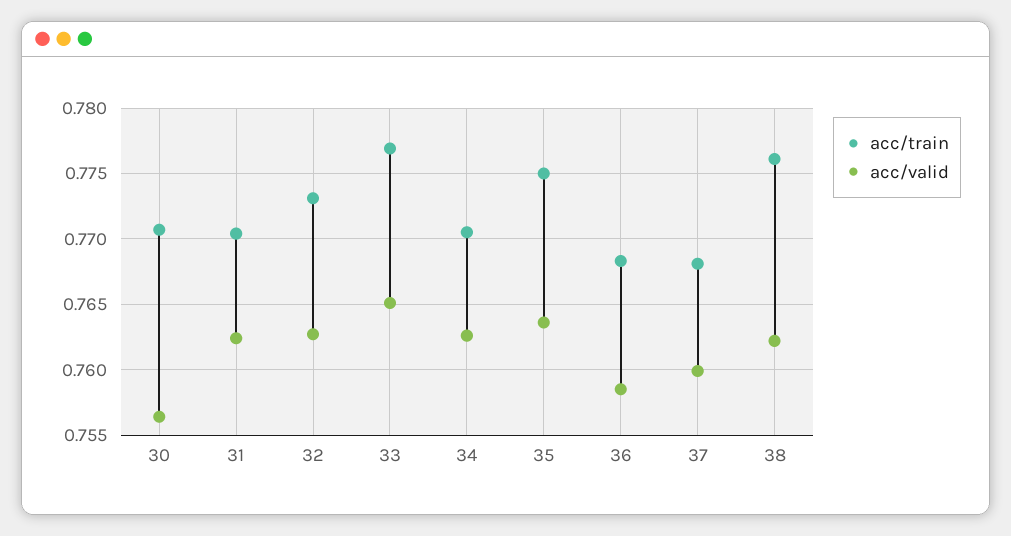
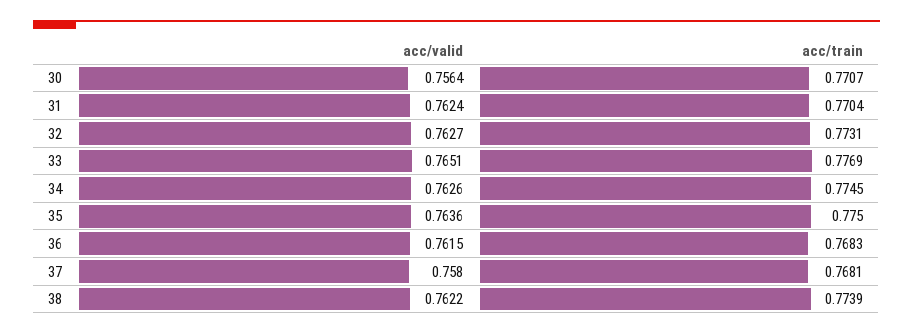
acc/train, 34: 0.7705 -> 0.7745
acc/valid, 36: 0.7585 -> 0.7615
acc/valid, 37: 0.76 -> 0.758
acc/train, 38: 0.776 -> 0.7739

